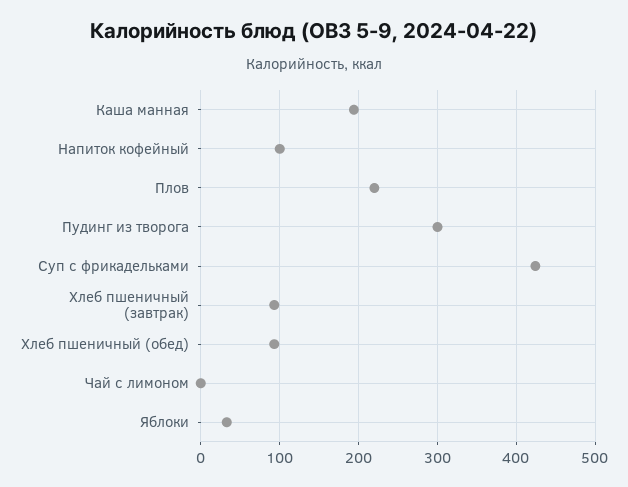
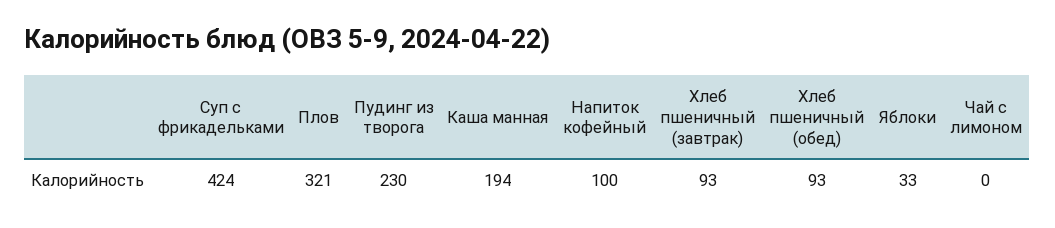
Плов: 220 -> 321
Пудинг из творога: 300 -> 230

